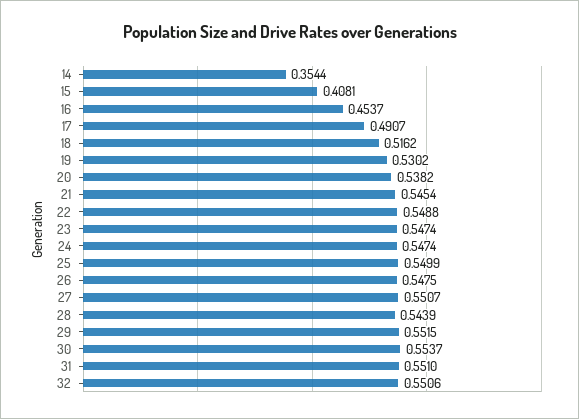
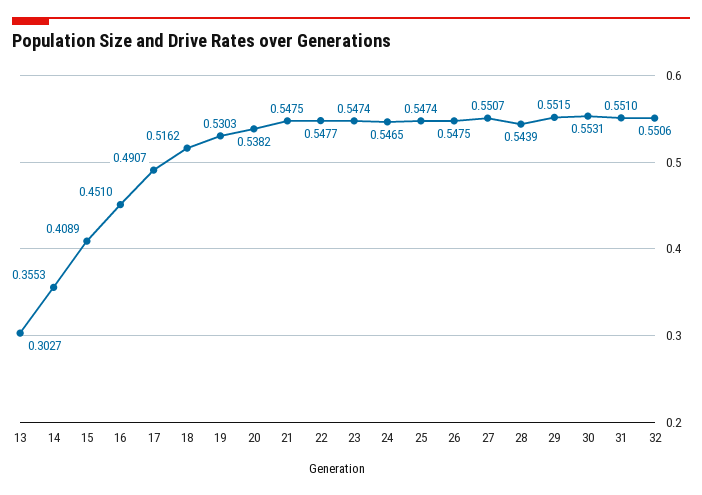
14: 0.3544 -> 0.3553
15: 0.4081 -> 0.4089
16: 0.4537 -> 0.451
19: 0.5302 -> 0.5303
21: 0.5454 -> 0.5475
22: 0.5488 -> 0.5477
24: 0.5474 -> 0.5465
25: 0.5499 -> 0.5474
30: 0.5537 -> 0.5531
13: none -> 0.3027

